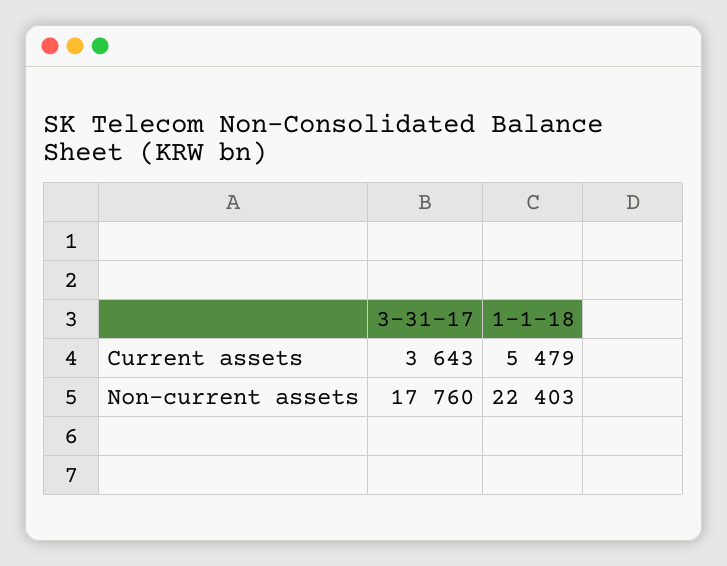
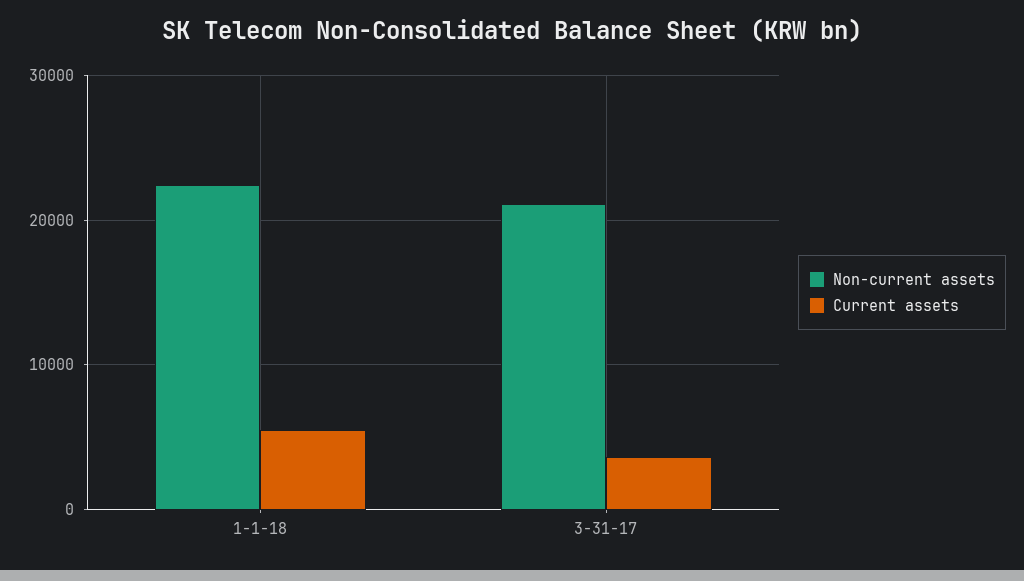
Non-current assets, 3-31-17: 17760 -> 21000

